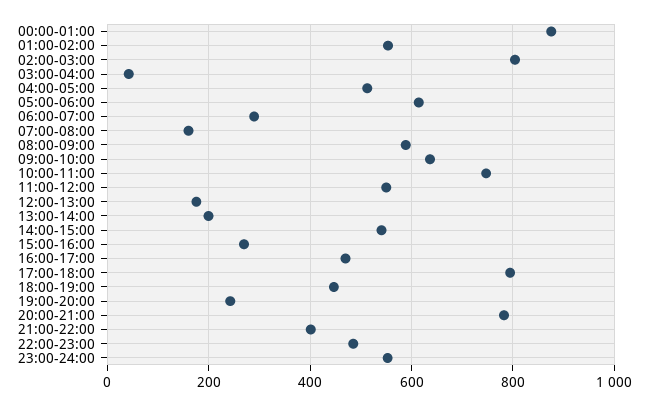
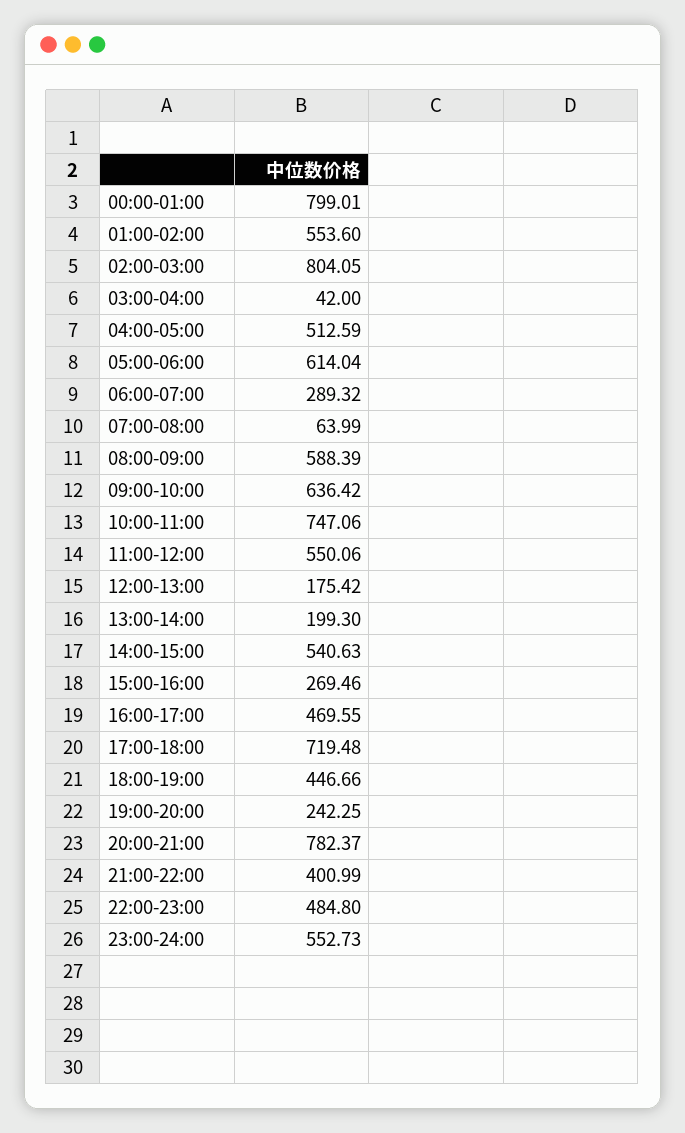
00:00-01:00: 880 -> 799.01
07:00-08:00: 160 -> 63.99
17:00-18:00: 800 -> 719.48

